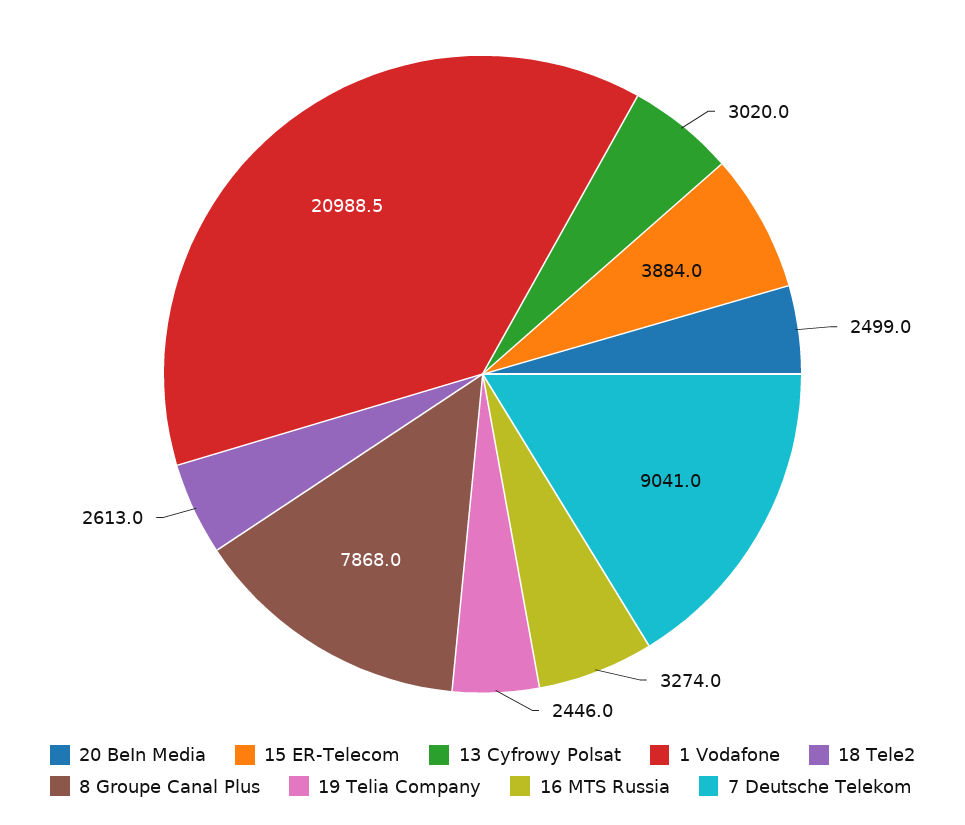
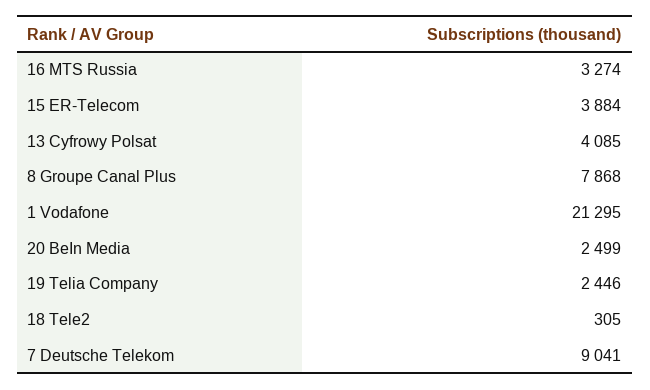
13 Cyfrowy Polsat: 3020 -> 4085
1 Vodafone: 20988.5 -> 21295
18 Tele2: 2613 -> 305

